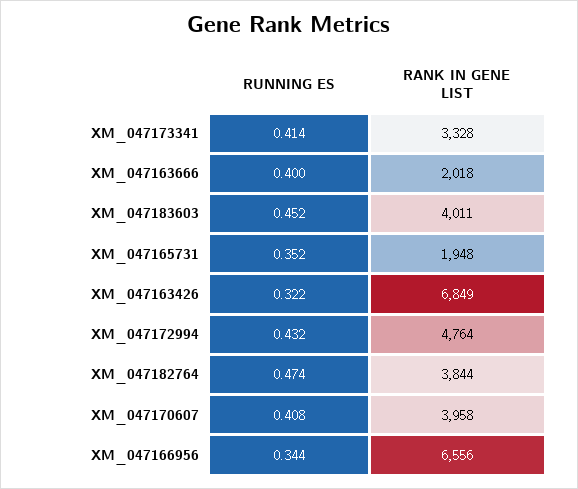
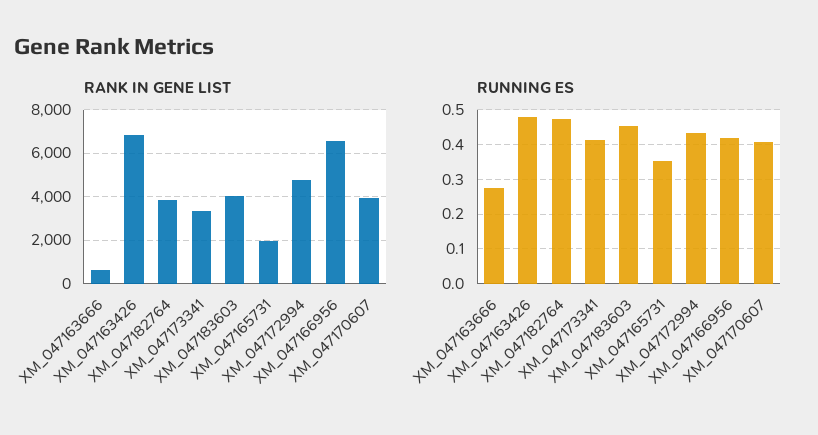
RUNNING ES, XM_047163666: 0.4 -> 0.28
RANK IN GENE LIST, XM_047163666: 2018 -> 500
RUNNING ES, XM_047163426: 0.322 -> 0.48
RUNNING ES, XM_047166956: 0.344 -> 0.42

